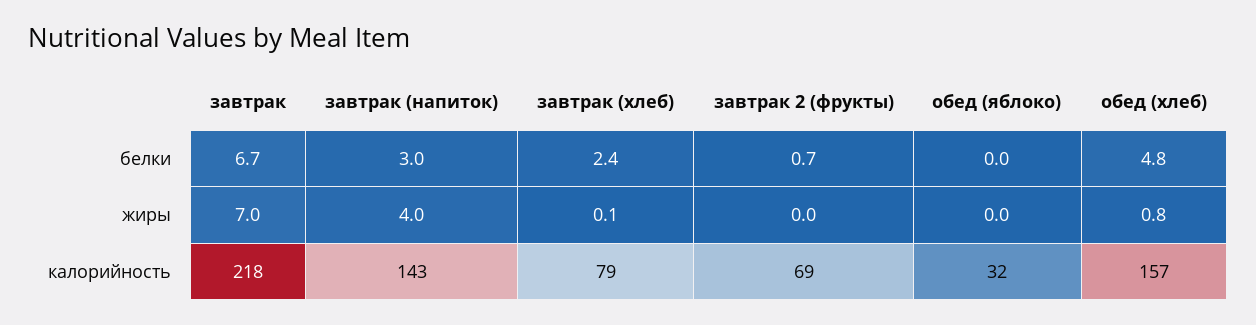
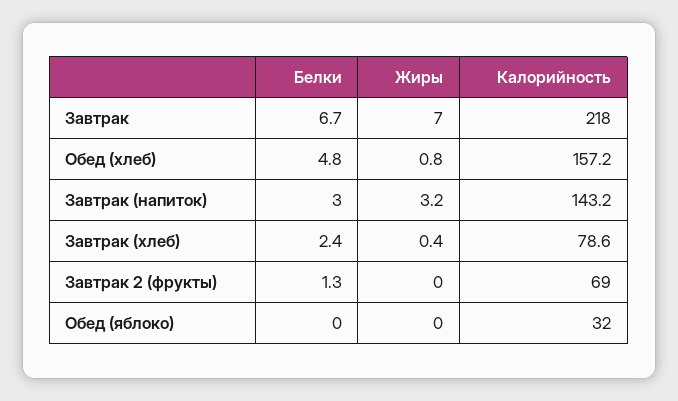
завтрак 2 (фрукты), белки: 0.7 -> 1.3
завтрак (напиток), жиры: 4 -> 3.2
завтрак (хлеб), жиры: 0.1 -> 0.4

